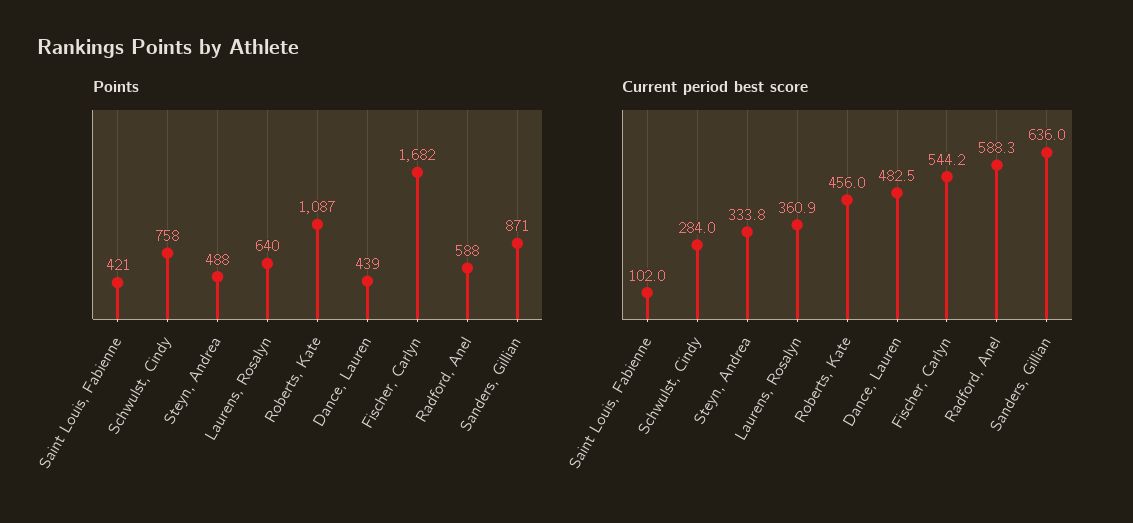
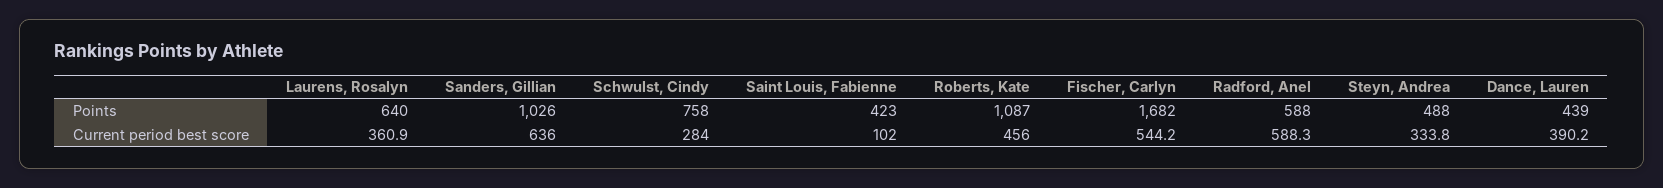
Points, Saint Louis, Fabienne: 421 -> 423
Points, Sanders, Gillian: 871 -> 1026
Current period best score, Dance, Lauren: 482.5 -> 390.2

